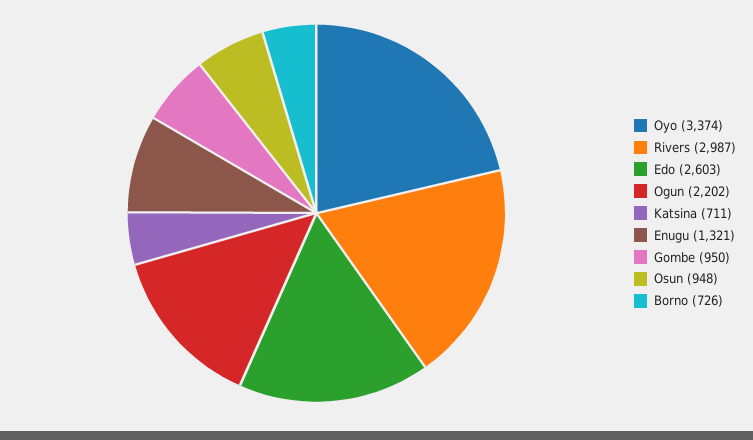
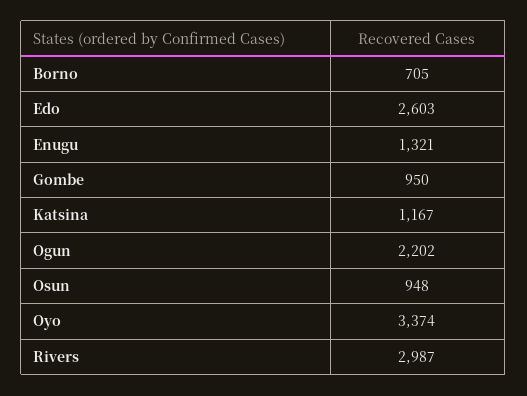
Katsina: 711 -> 1167
Borno: 726 -> 705

